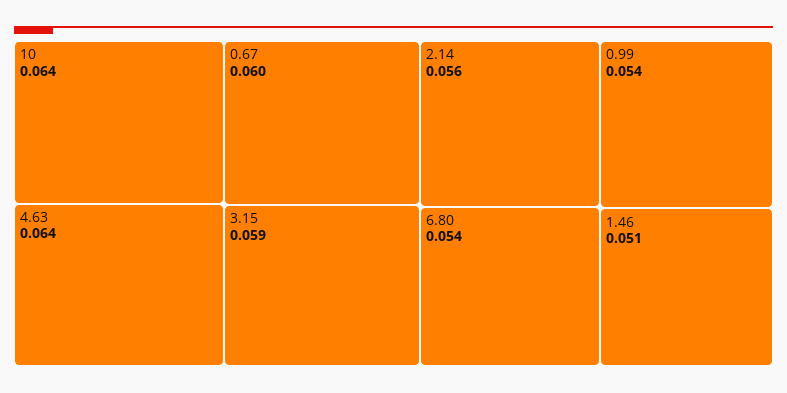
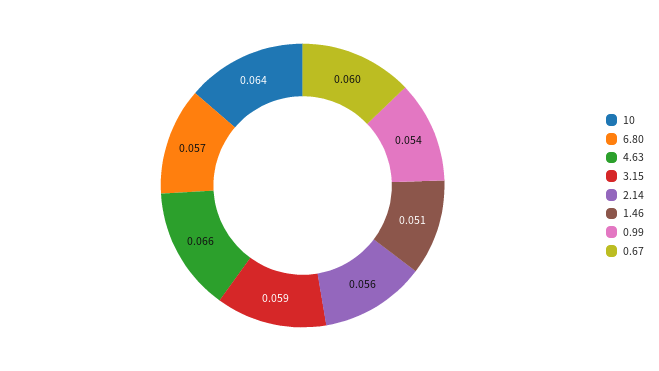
4.63: 0.064 -> 0.066
6.80: 0.054 -> 0.057

